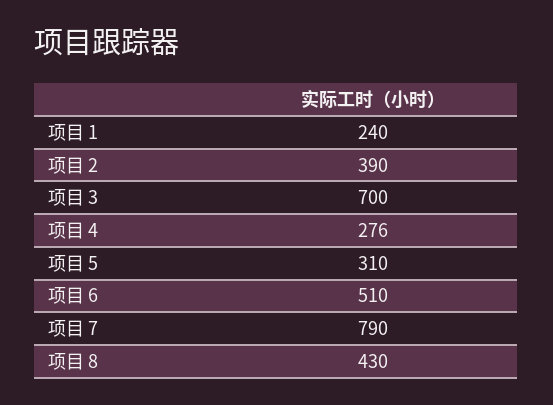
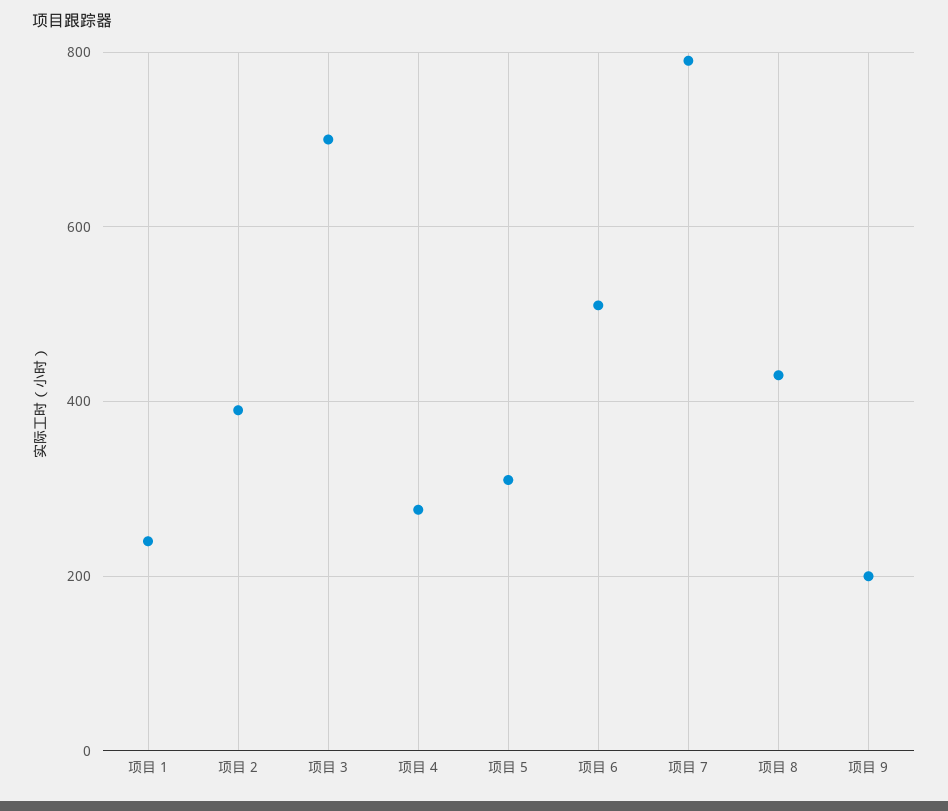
项目 9: none -> 200

